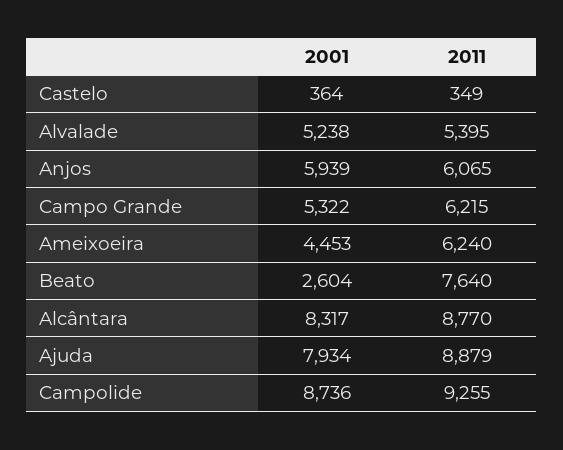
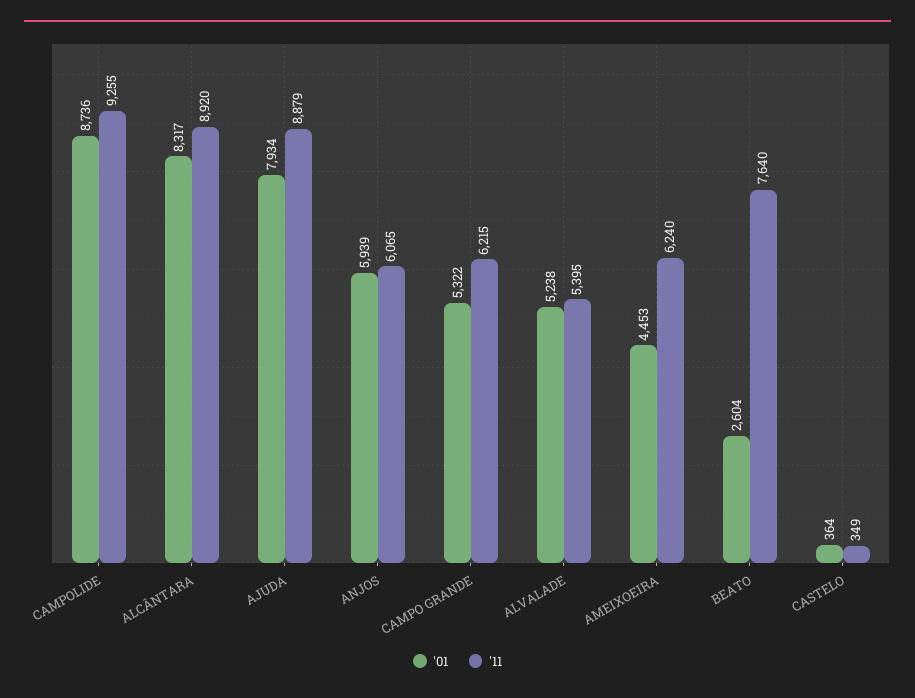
2011, Alcântara: 8770 -> 8920

